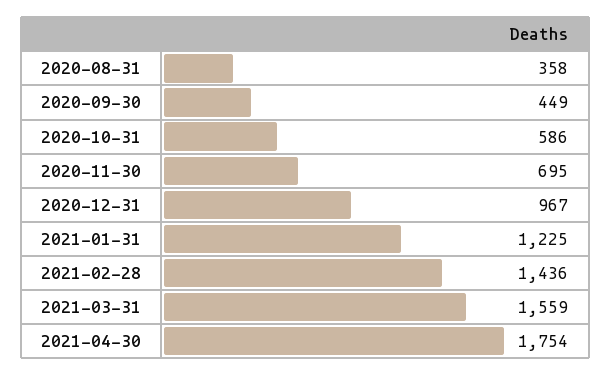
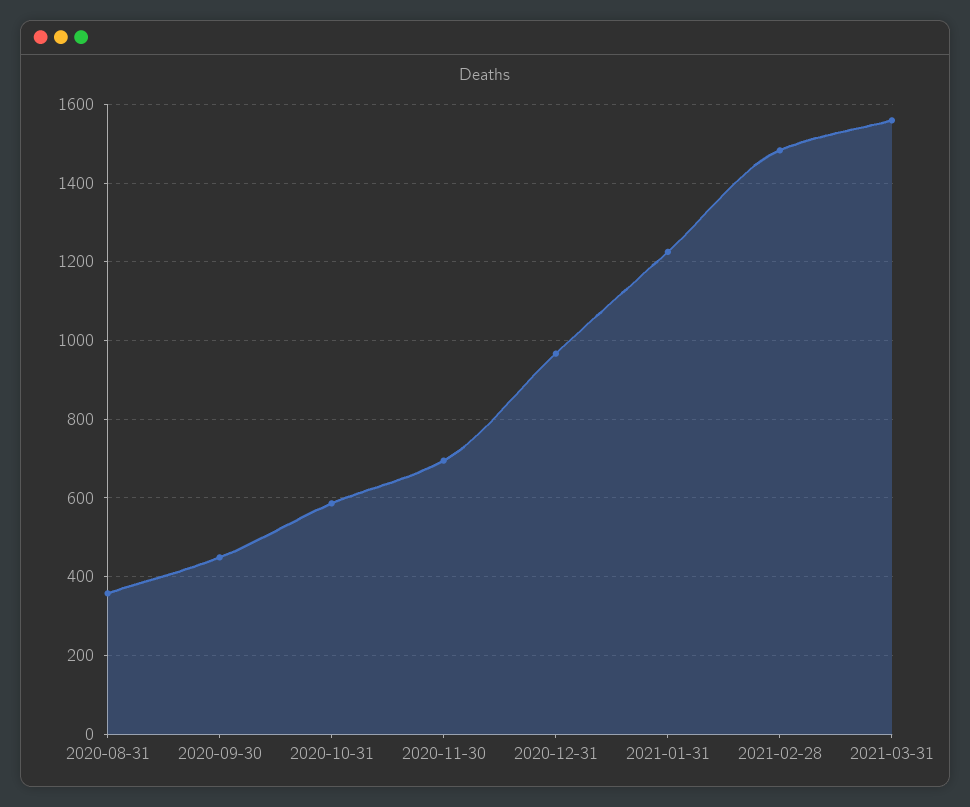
2021-02-28: 1436 -> 1480
2021-04-30: 1754 -> none

